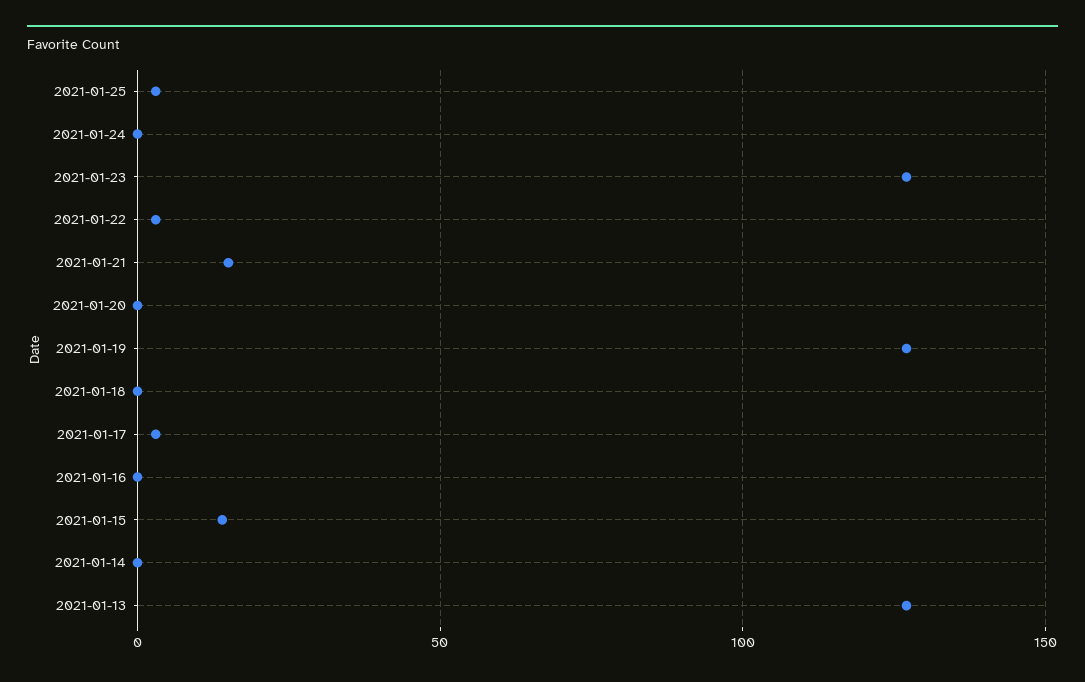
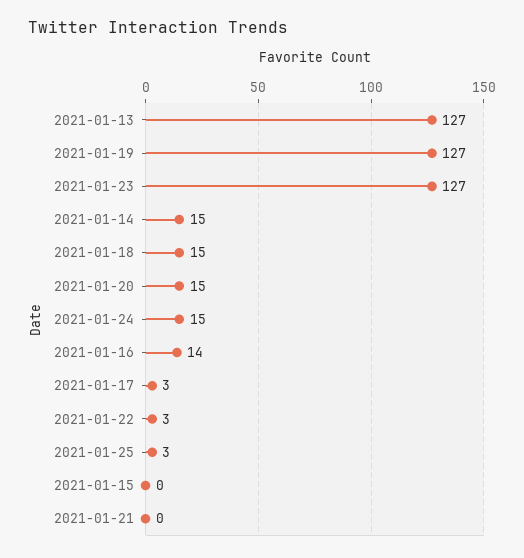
2021-01-24: 0 -> 15
2021-01-21: 15 -> 0
2021-01-20: 0 -> 15
2021-01-18: 0 -> 15
2021-01-16: 0 -> 14
2021-01-15: 15 -> 0
2021-01-14: 0 -> 15

